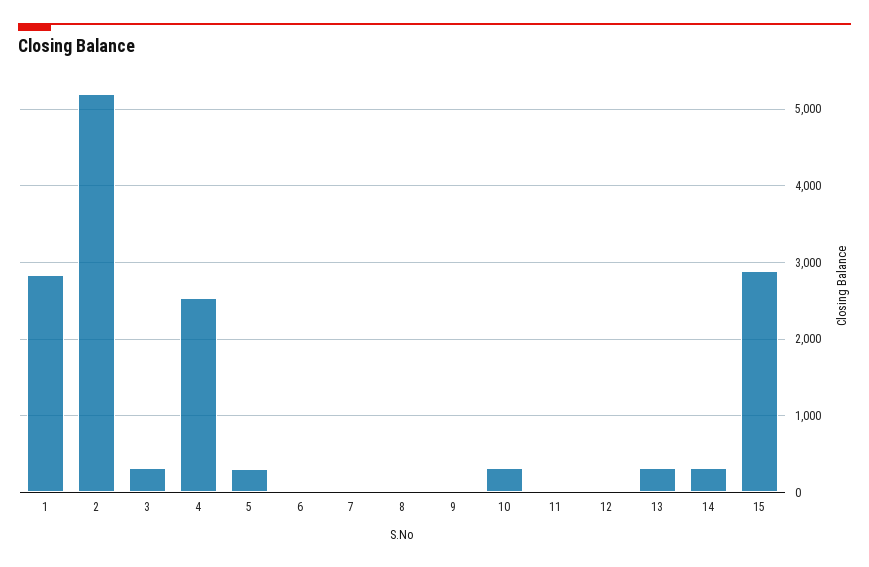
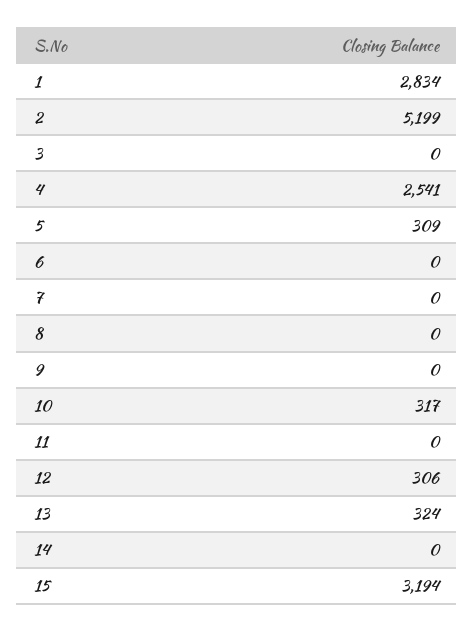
3: 300 -> 0
12: 0 -> 306
14: 300 -> 0
15: 2900 -> 3194

